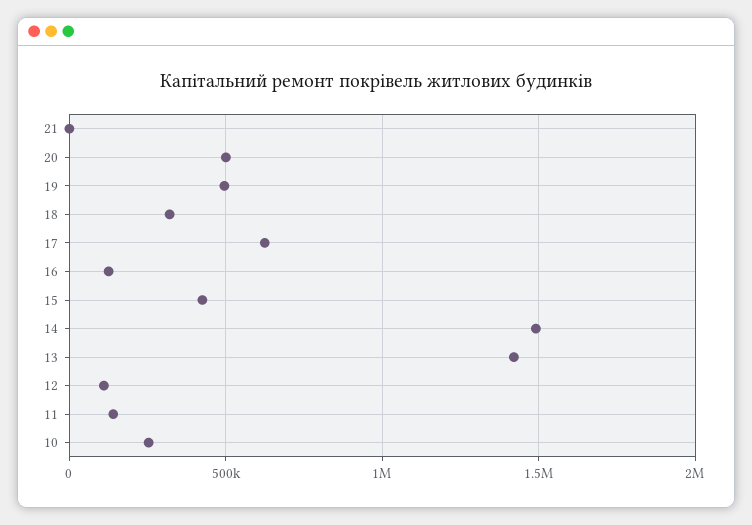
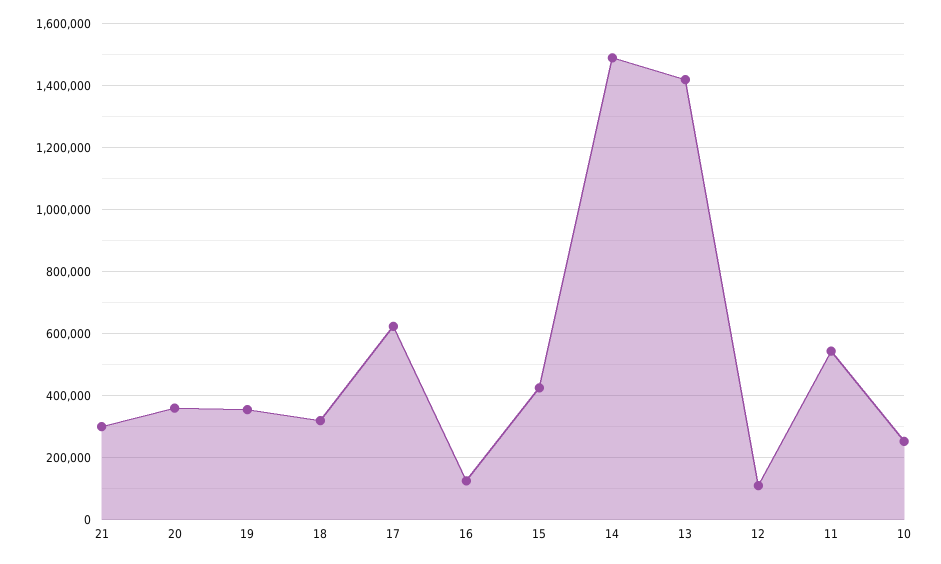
21: 0 -> 300000
20: 500000 -> 360000
19: 500000 -> 360000
11: 150000 -> 540000

